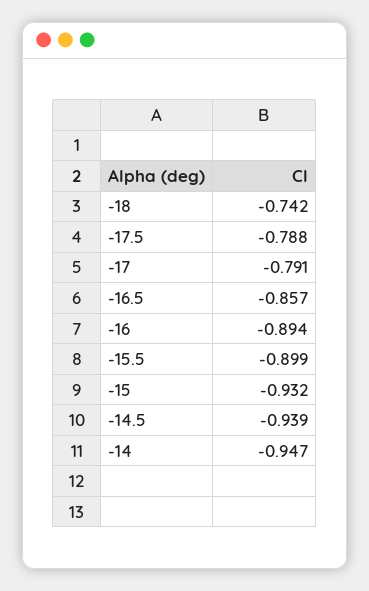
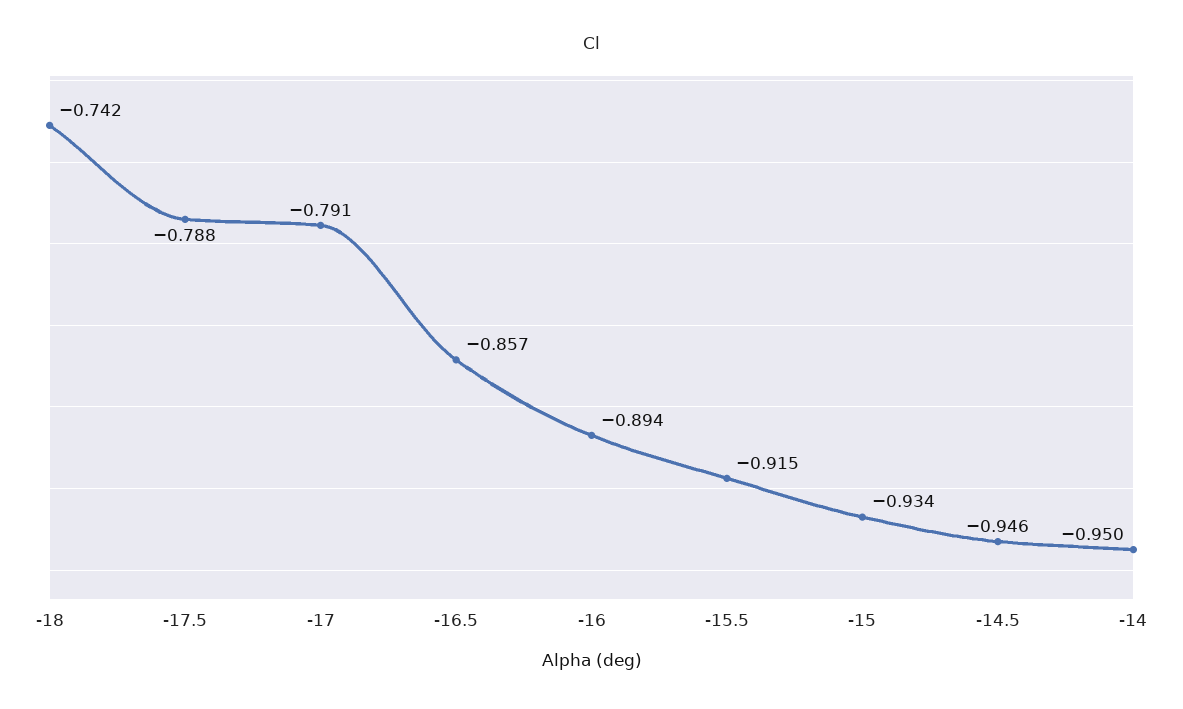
-15.5: -0.899 -> -0.915
-15: -0.932 -> -0.934
-14.5: -0.939 -> -0.946
-14: -0.947 -> -0.95

